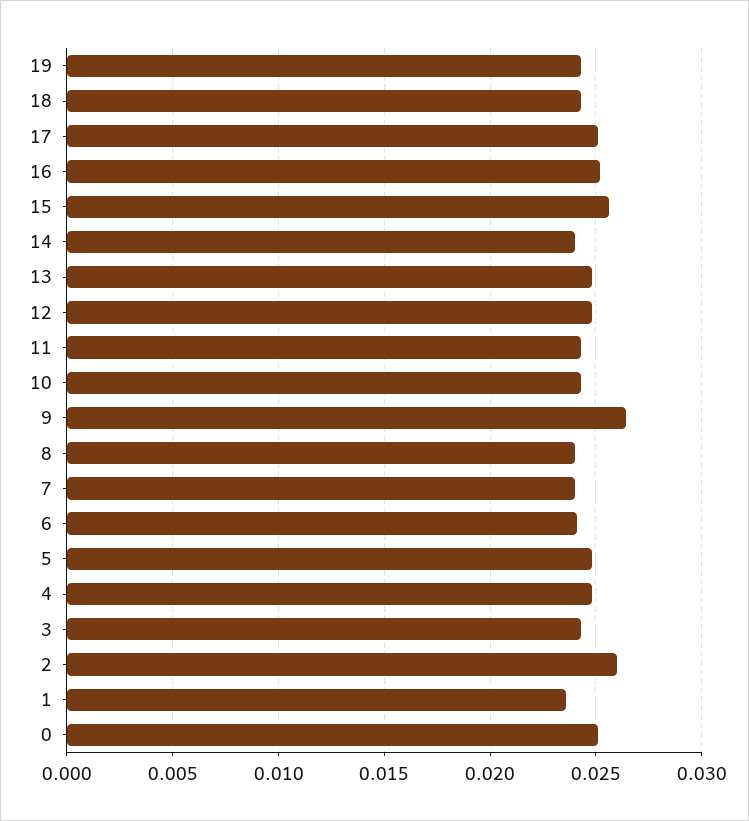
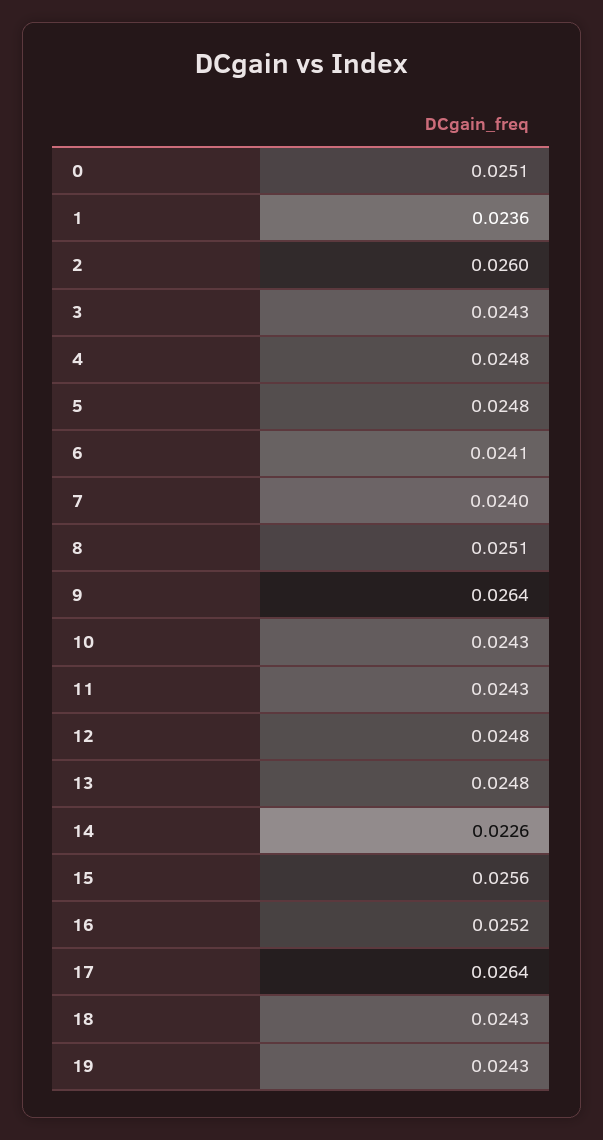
17: 0.025 -> 0.0264
14: 0.024 -> 0.0226
8: 0.024 -> 0.0251

